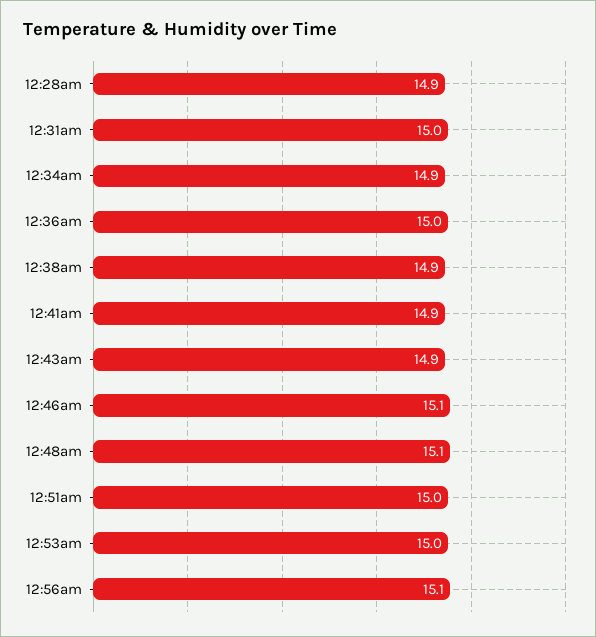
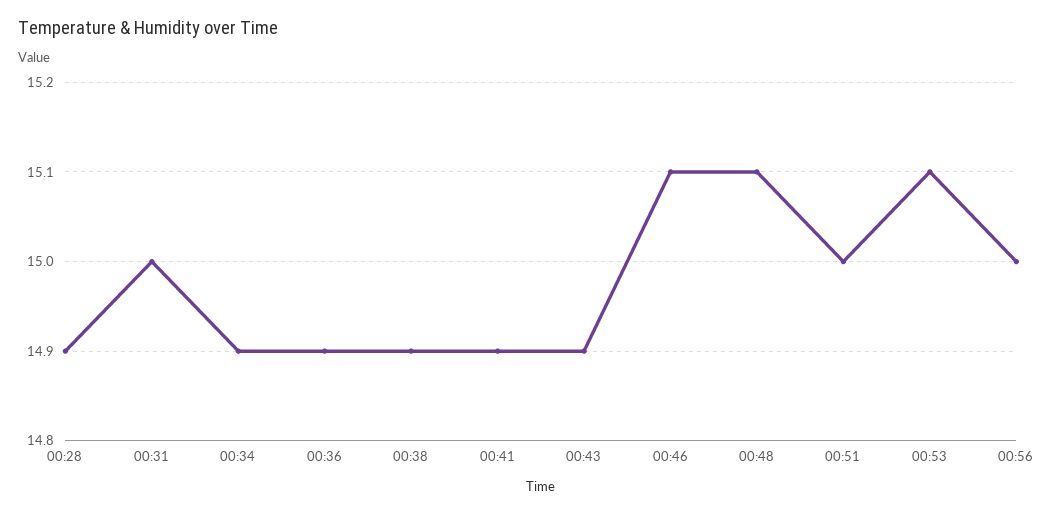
12:36am: 15 -> 14.9
12:53am: 15 -> 15.1
12:56am: 15.1 -> 15

